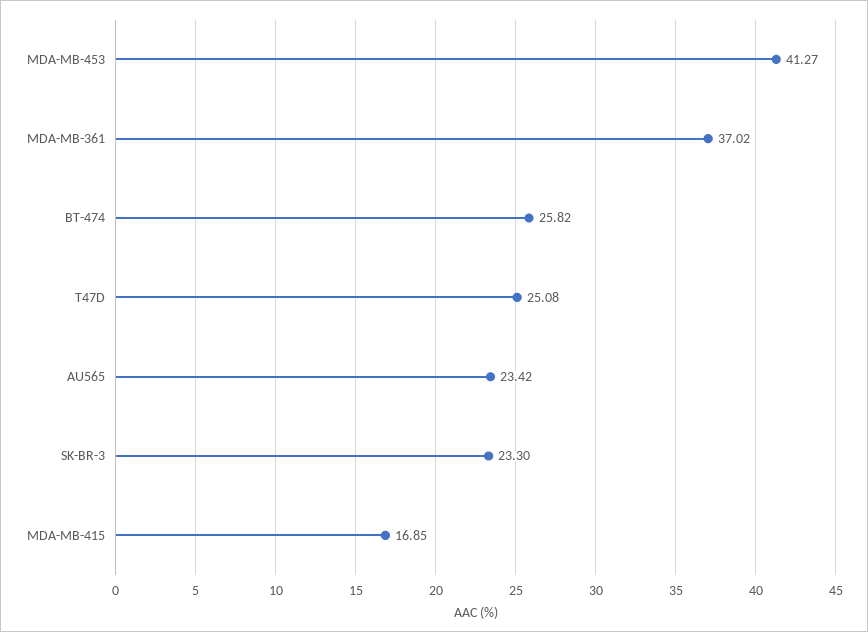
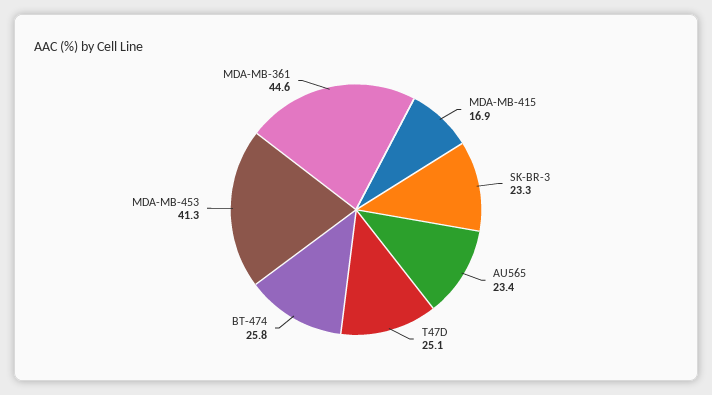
MDA-MB-361: 37.02 -> 44.6

